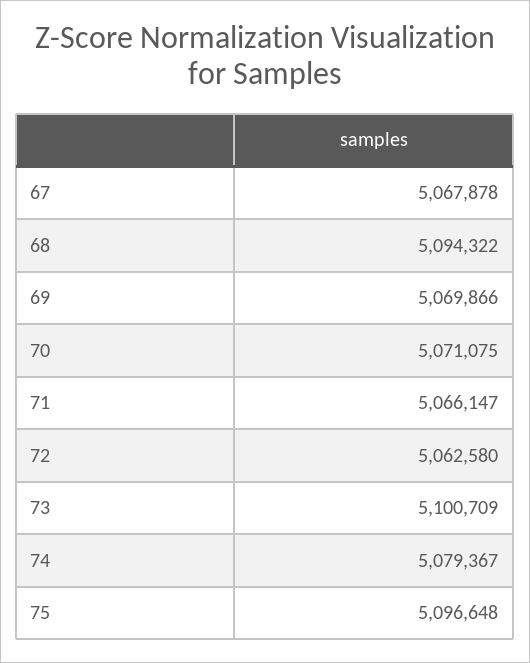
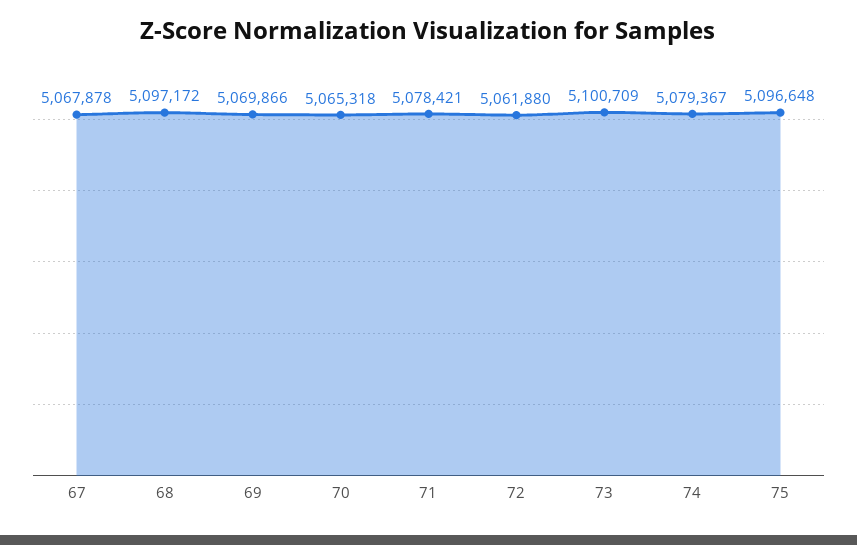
68: 5094322 -> 5097172
70: 5071075 -> 5065318
71: 5066147 -> 5078421
72: 5062580 -> 5061880

